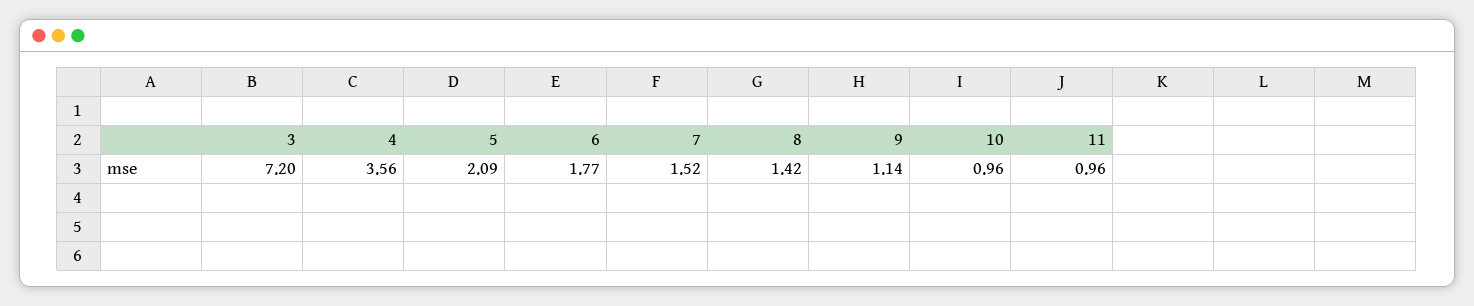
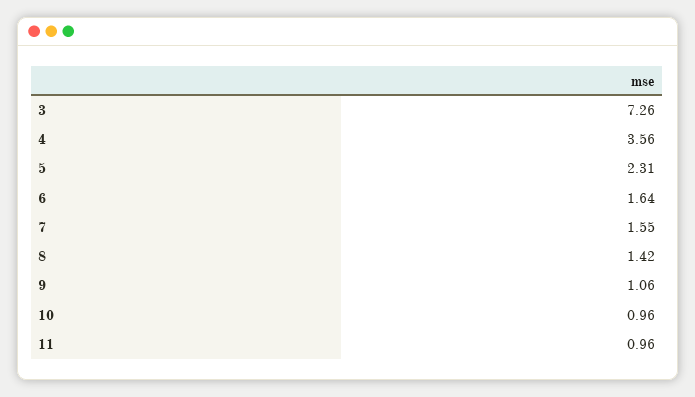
3: 7.2 -> 7.26
5: 2.09 -> 2.31
6: 1.77 -> 1.64
7: 1.52 -> 1.55
9: 1.14 -> 1.06

